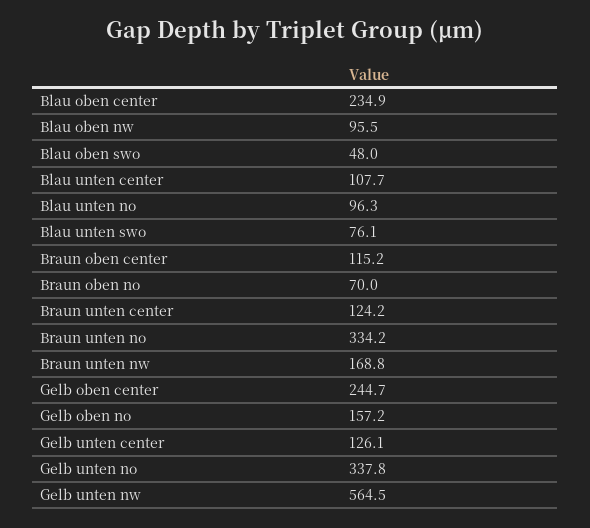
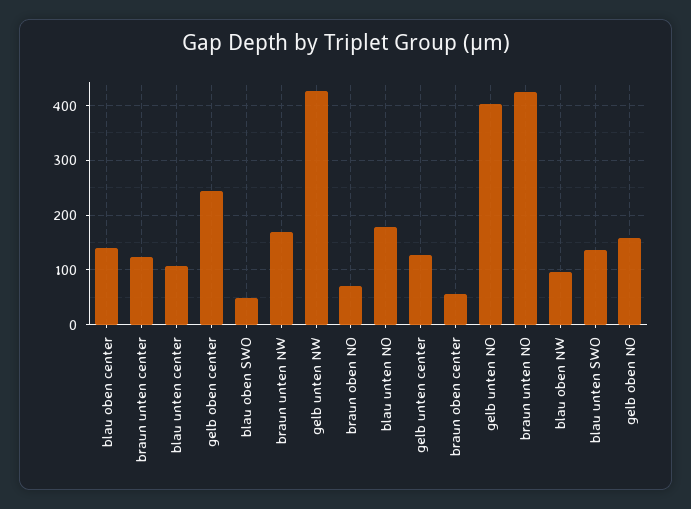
Blau oben center: 234.9 -> 140
Blau unten no: 96.3 -> 180
Blau unten swo: 76.1 -> 140
Braun oben center: 115.2 -> 60
Braun unten no: 334.2 -> 420
Gelb unten no: 337.8 -> 400
Gelb unten nw: 564.5 -> 420

